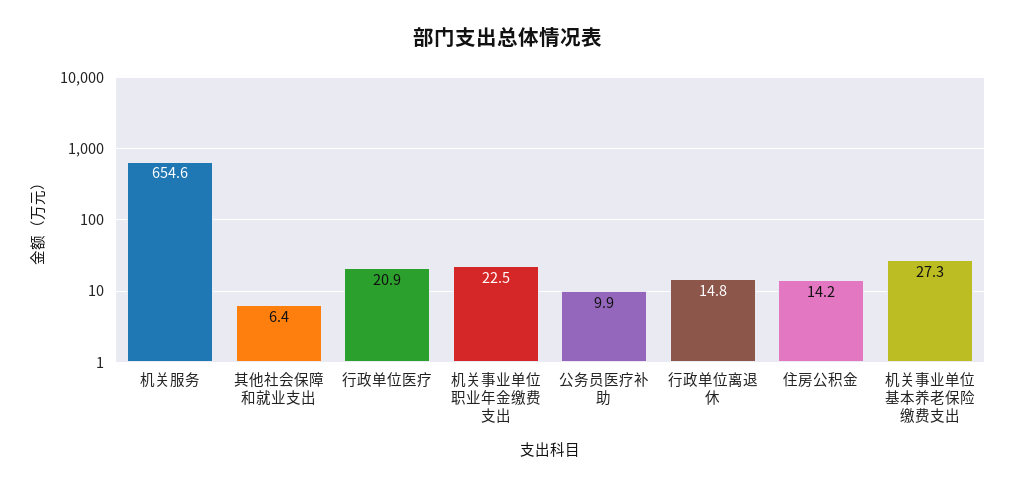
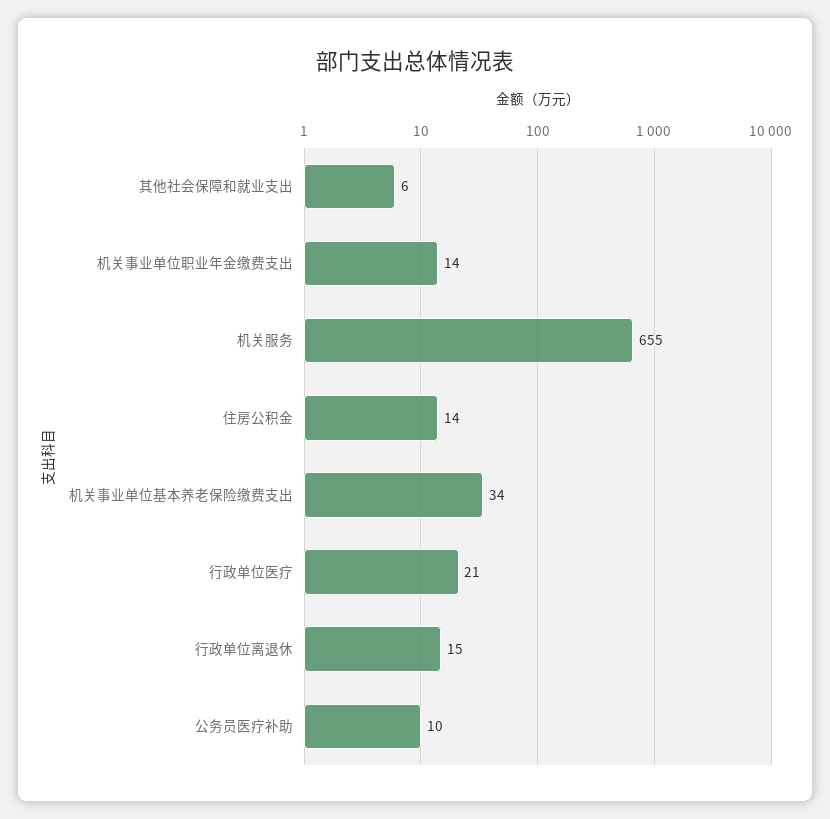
机关事业单位职业年金缴费支出: 22.5 -> 14
机关事业单位基本养老保险缴费支出: 27.3 -> 34

